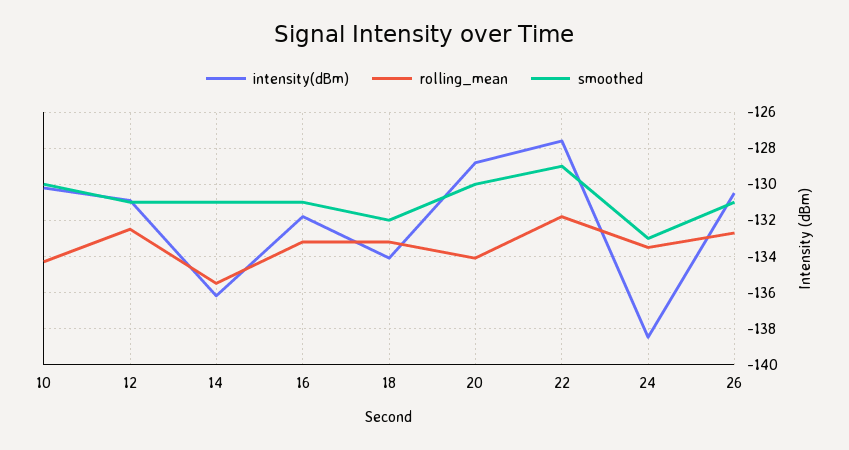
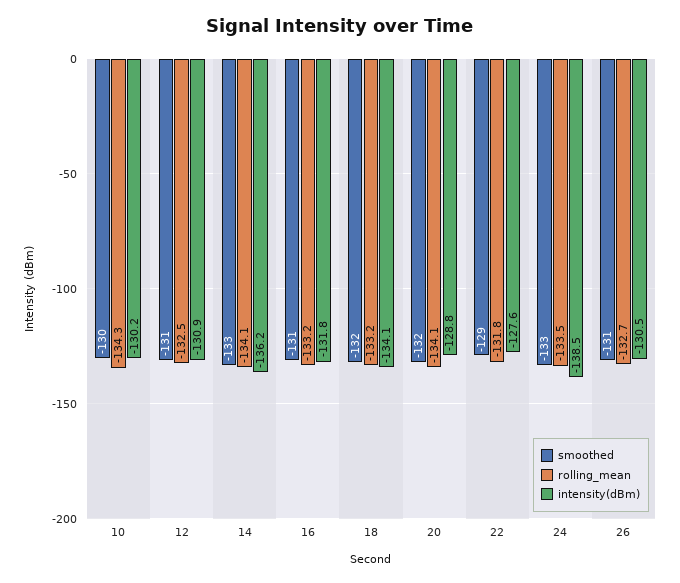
rolling_mean, 14: -135.5 -> -134.1
smoothed, 14: -131 -> -133
smoothed, 20: -130 -> -132

